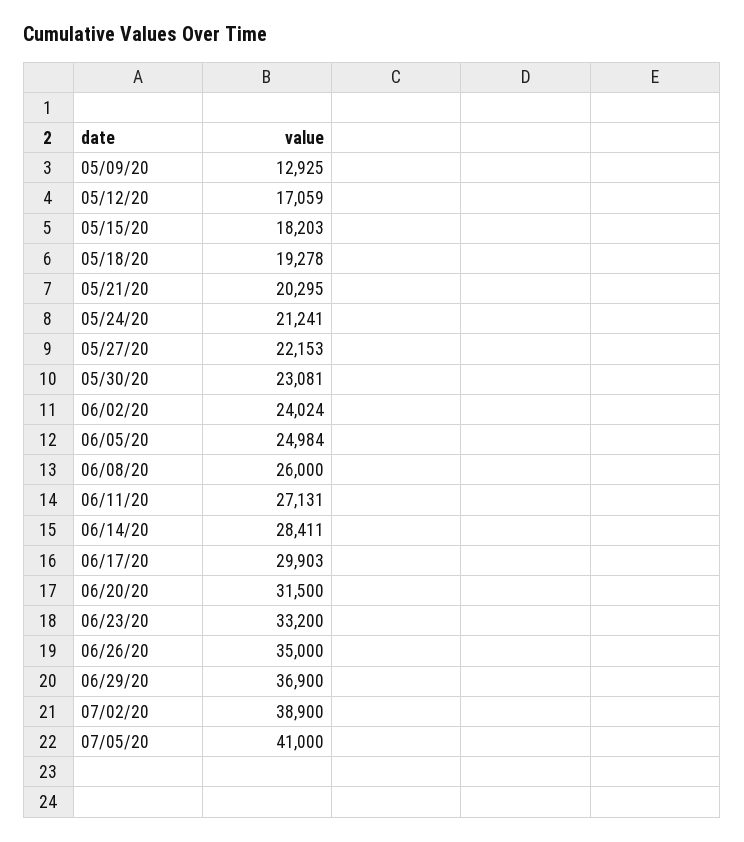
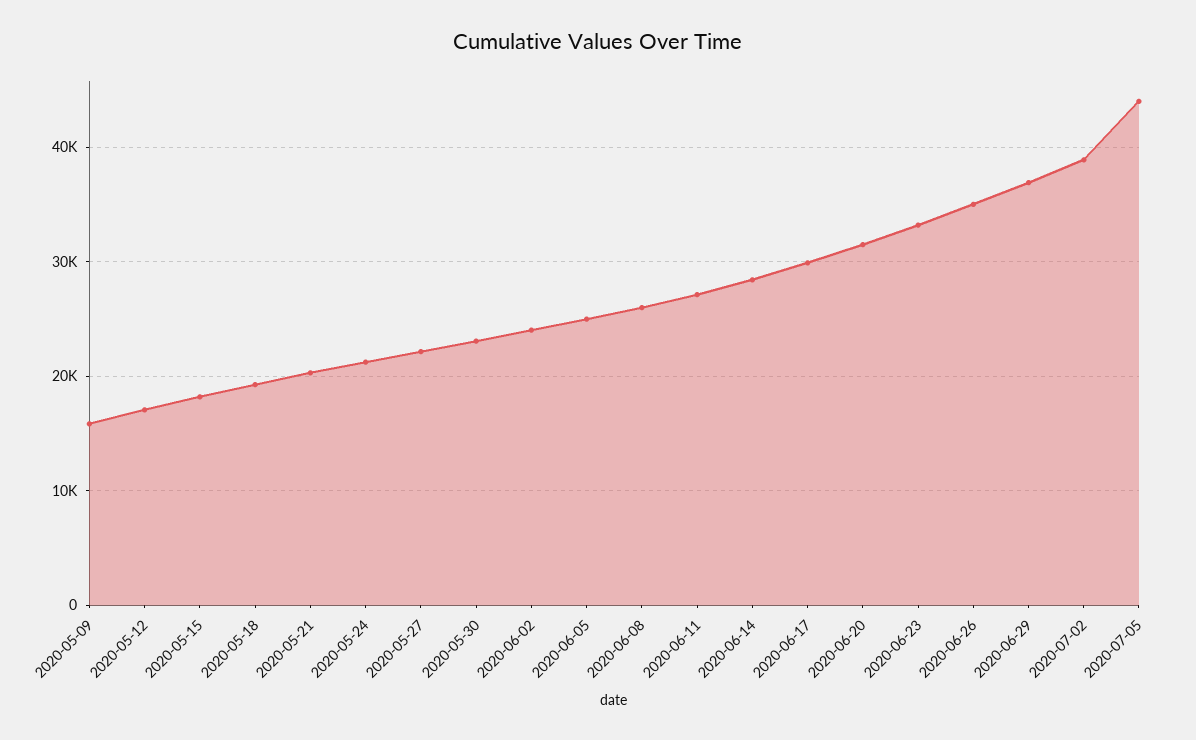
05/09/20: 12925 -> 16000
07/05/20: 41000 -> 44000

